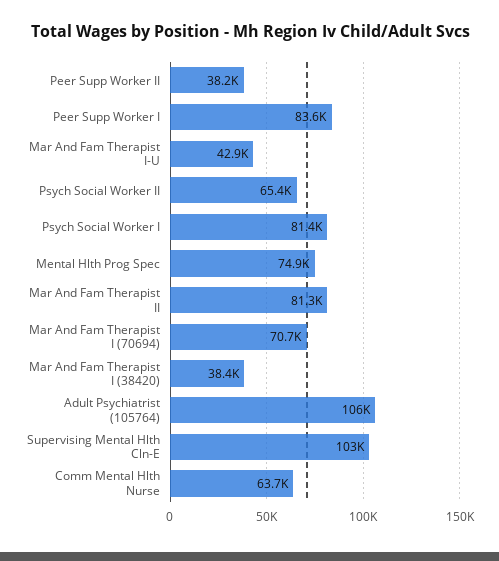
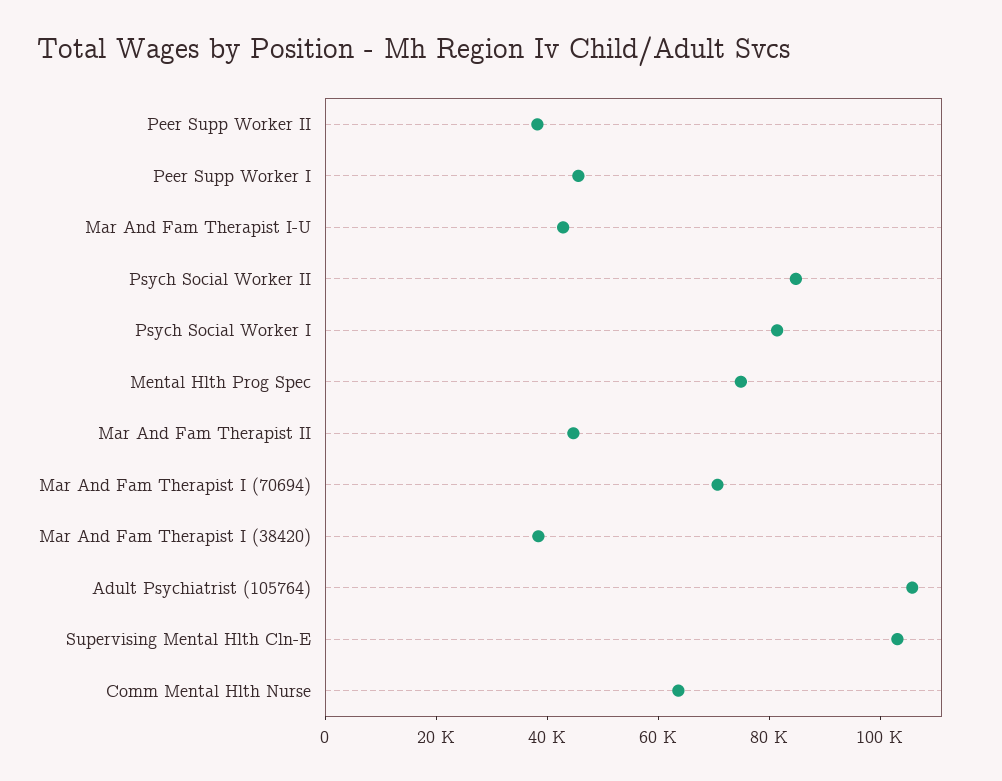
Peer Supp Worker I: 83600 -> 45000
Psych Social Worker II: 65400 -> 85000
Mar And Fam Therapist II: 81300 -> 45000

